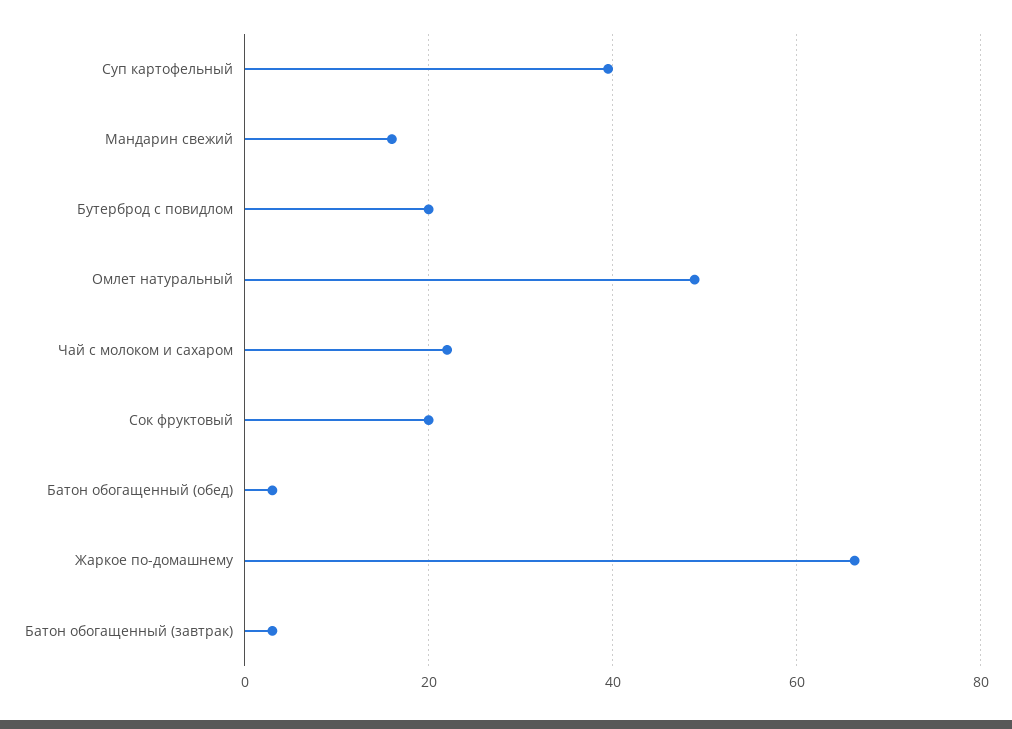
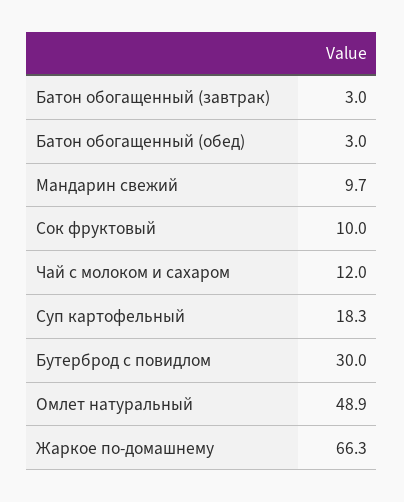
Суп картофельный: 40 -> 18.3
Мандарин свежий: 16 -> 9.7
Бутерброд с повидлом: 20 -> 30
Чай с молоком и сахаром: 22 -> 12
Сок фруктовый: 20 -> 10

